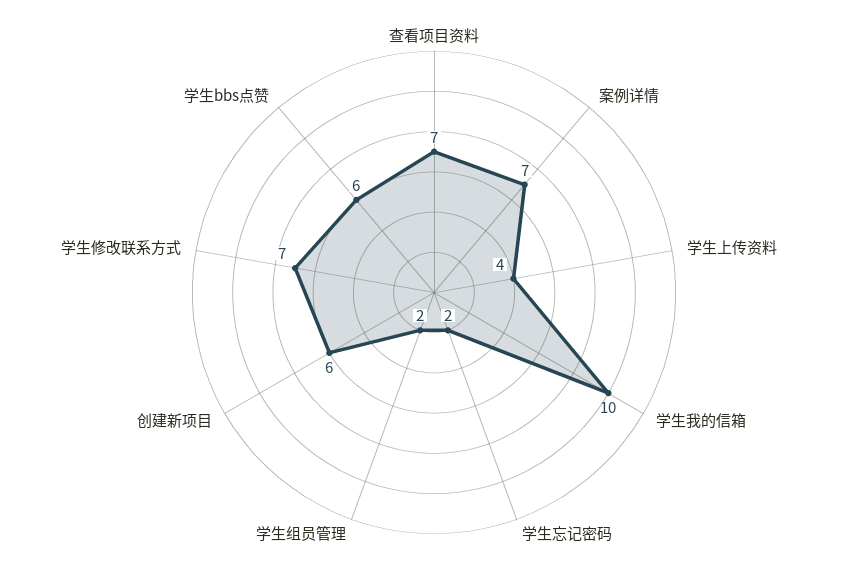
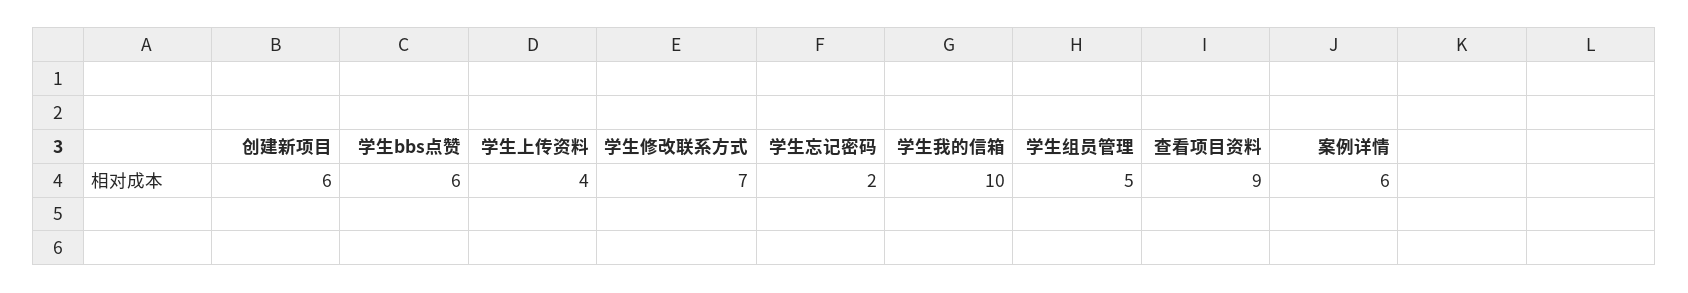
查看项目资料: 7 -> 9
案例详情: 7 -> 6
学生组员管理: 2 -> 5

